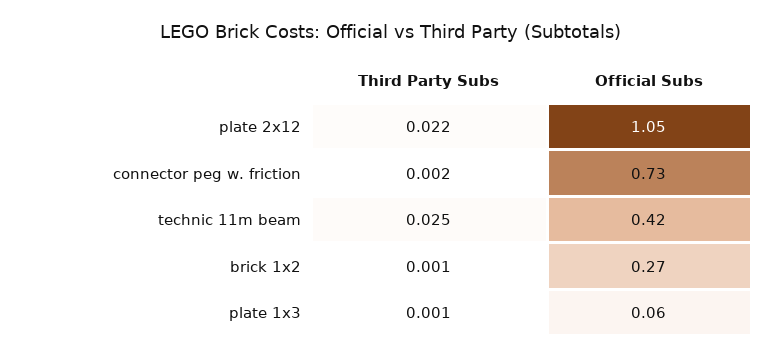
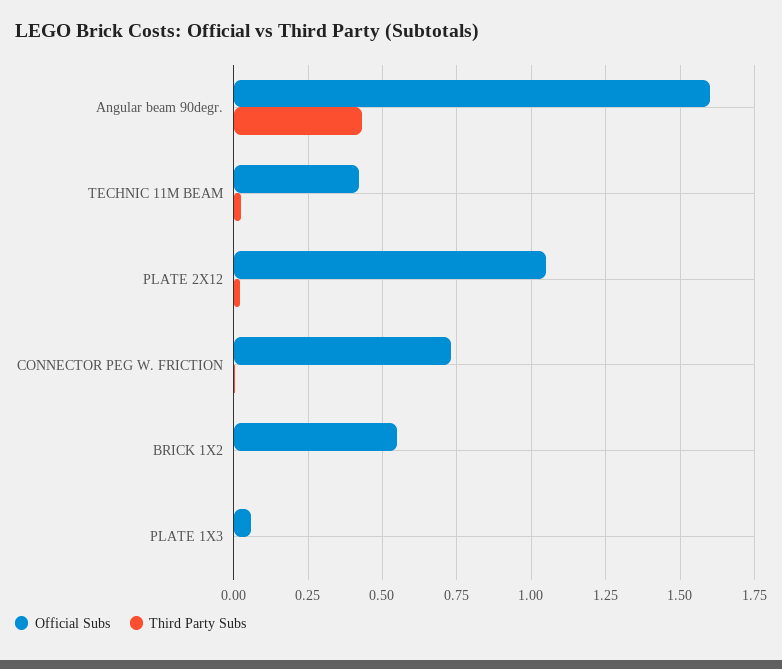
Official Subs, brick 1x2: 0.27 -> 0.55
Official Subs, Angular beam 90degr.: none -> 1.6
Third Party Subs, Angular beam 90degr.: none -> 0.425

